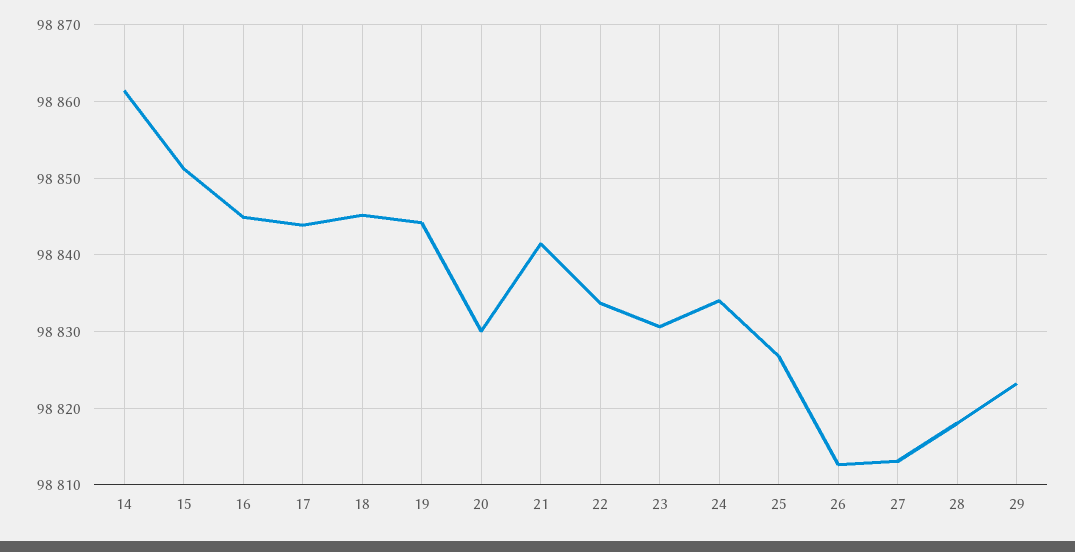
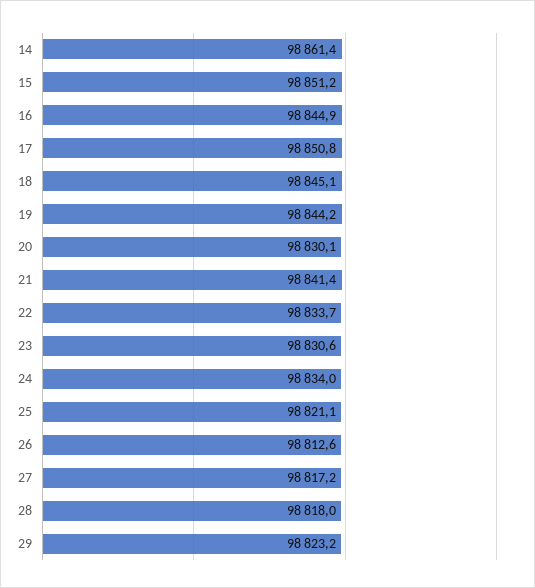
17: 98844 -> 98850.8
25: 98827 -> 98821.1
27: 98813 -> 98817.2

